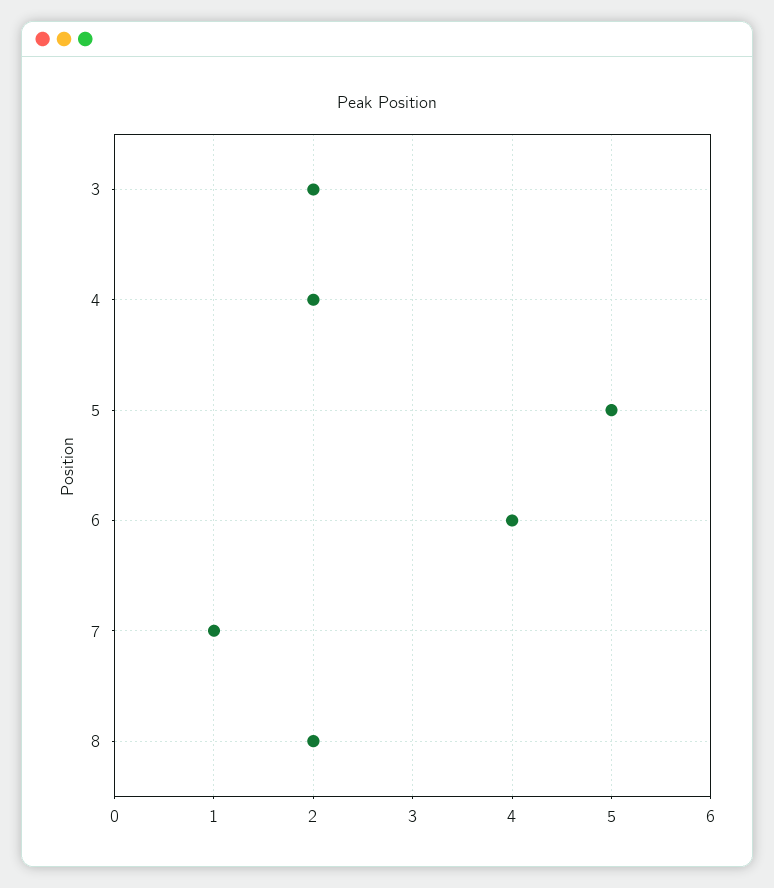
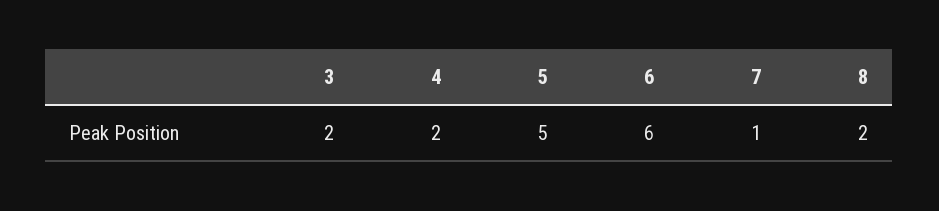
6: 4 -> 6

